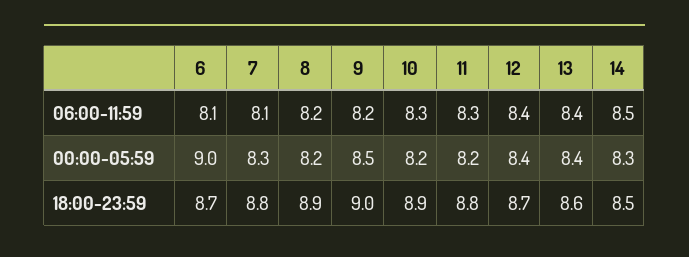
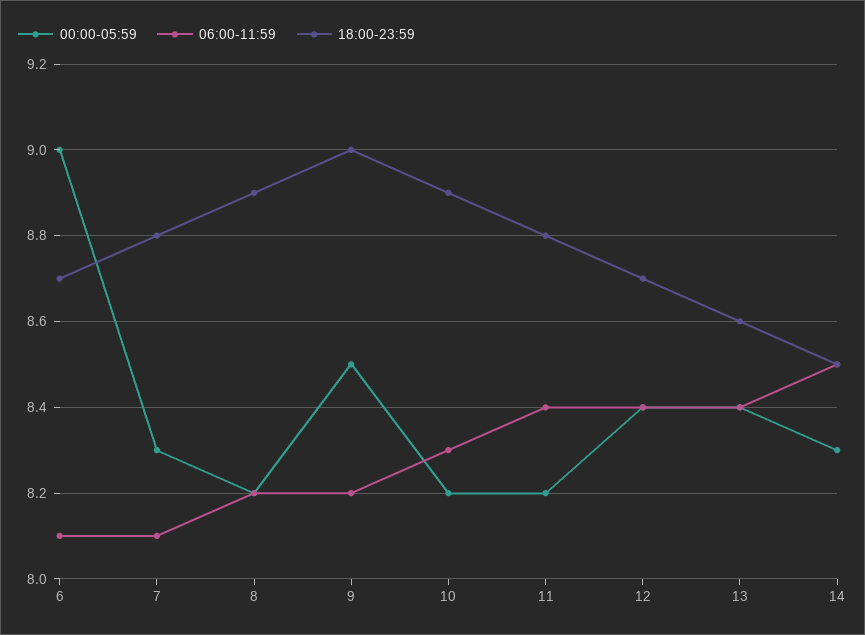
06:00-11:59, 11: 8.3 -> 8.4

